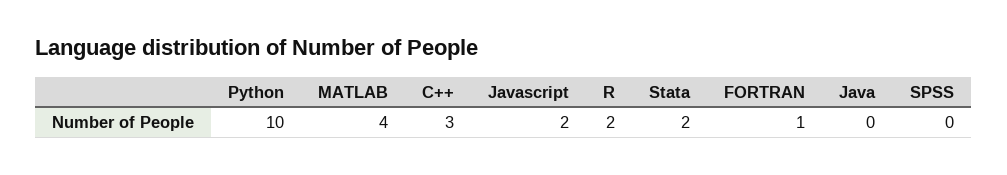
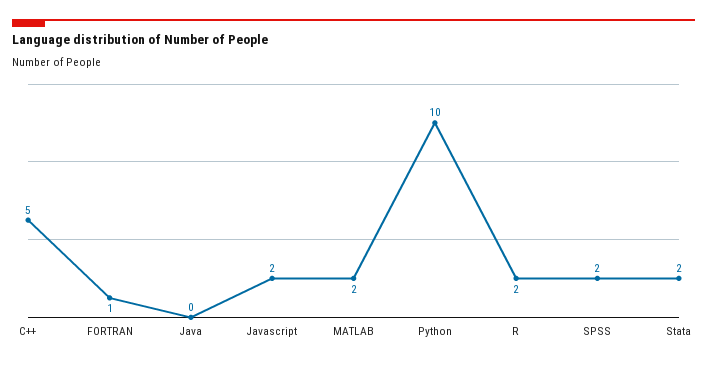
MATLAB: 4 -> 2
C++: 3 -> 5
SPSS: 0 -> 2

